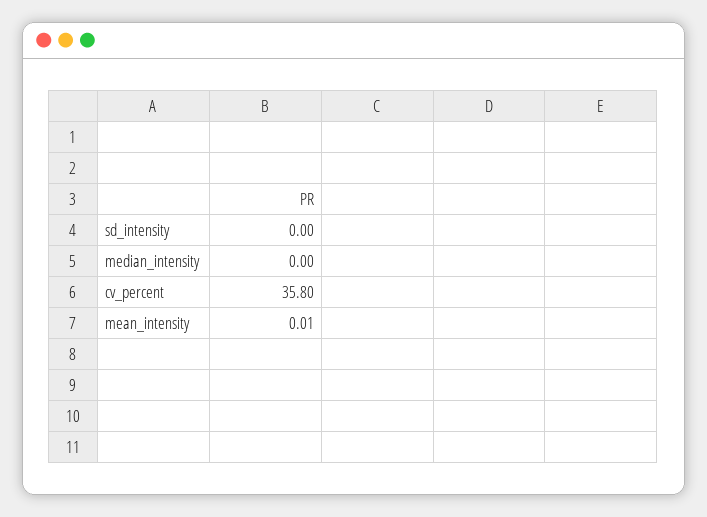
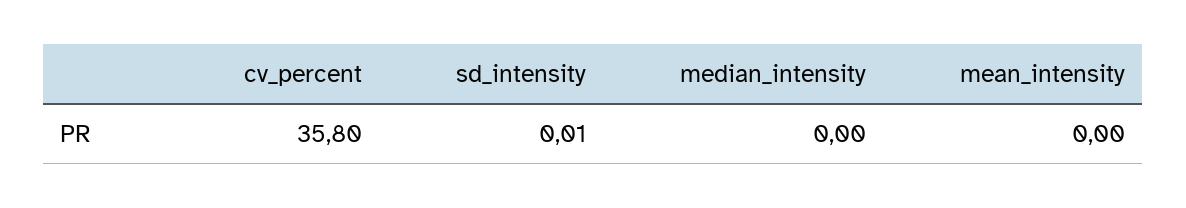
sd_intensity: 0 -> 0.01
mean_intensity: 0.01 -> 0

